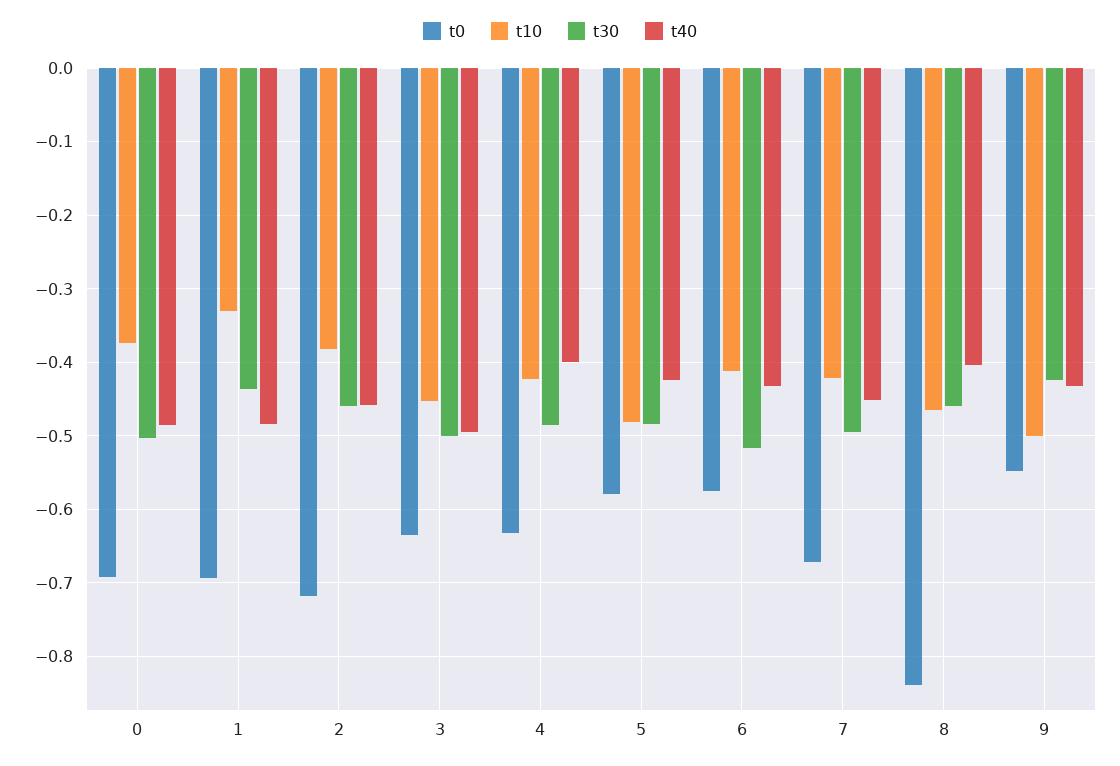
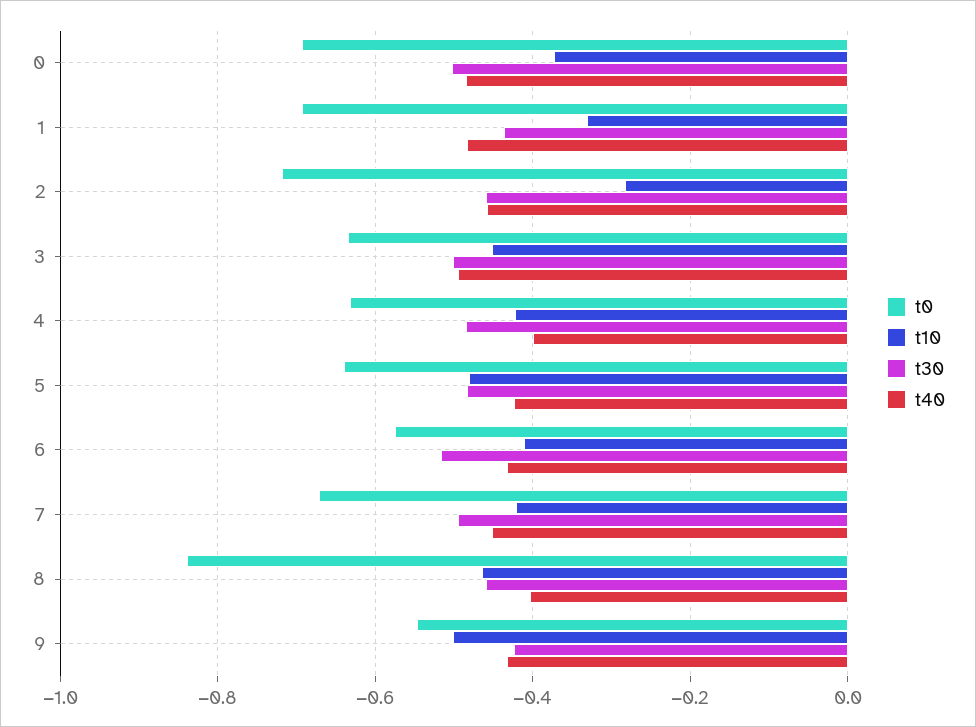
t10, 2: -0.38 -> -0.28
t0, 5: -0.58 -> -0.64

